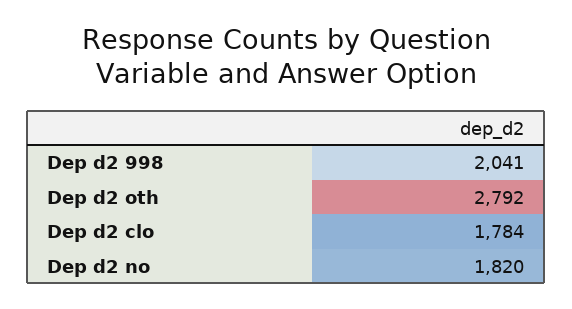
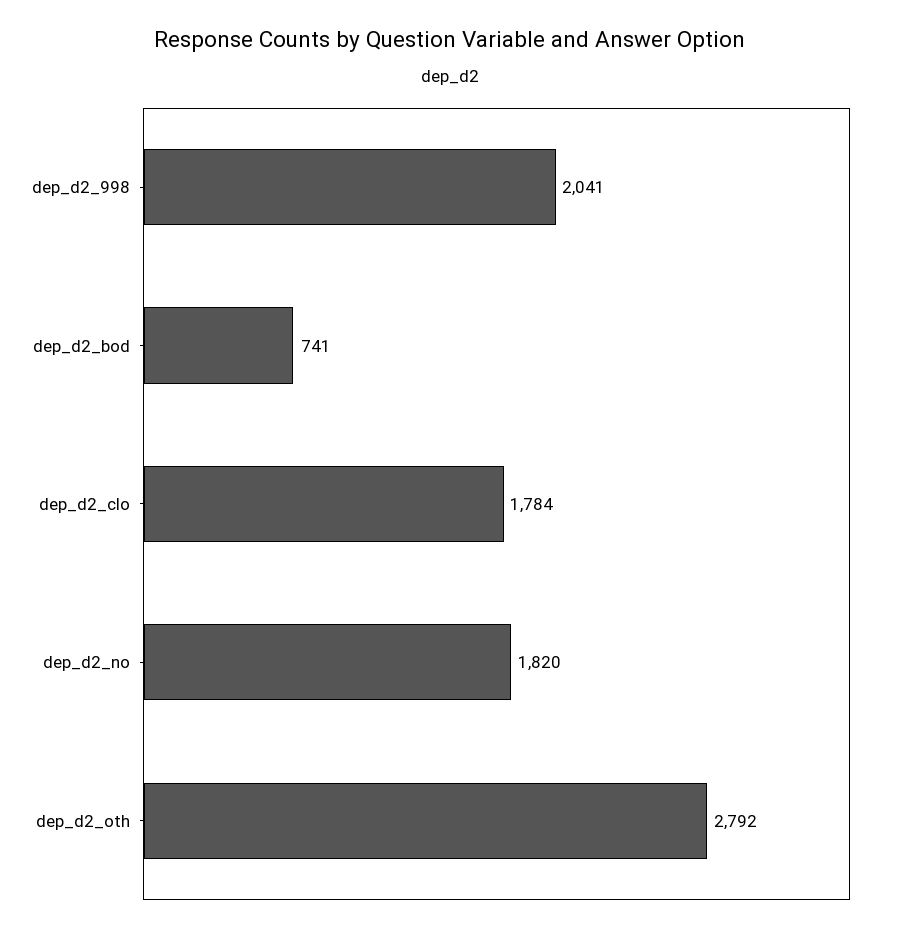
dep_d2_bod: none -> 741

